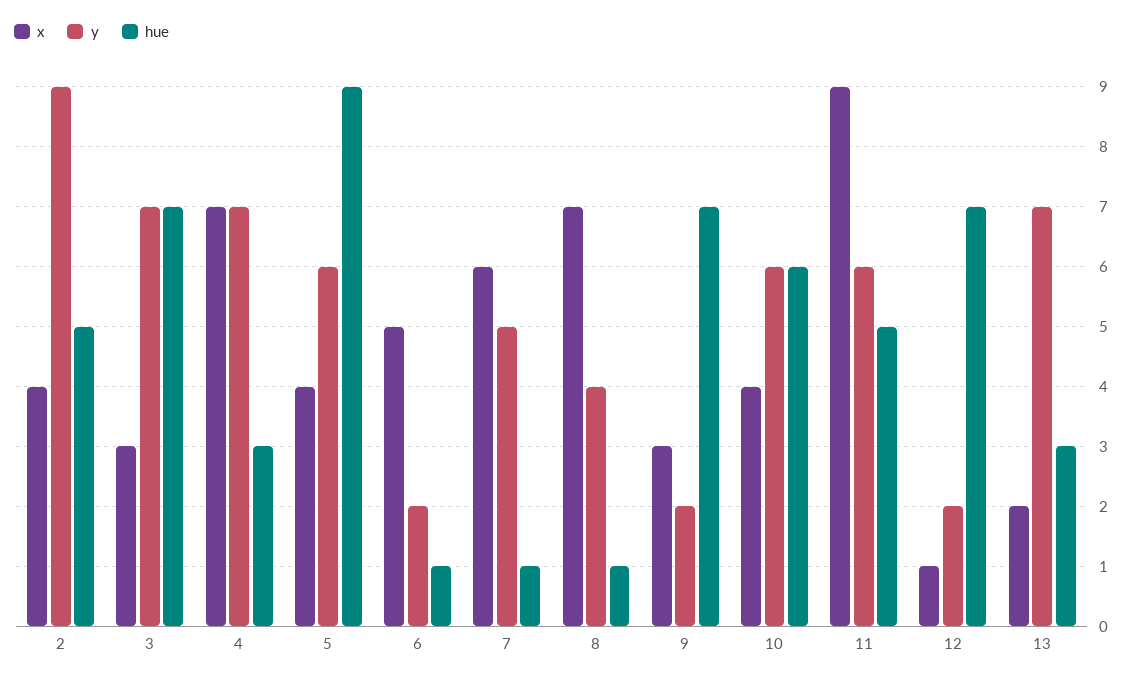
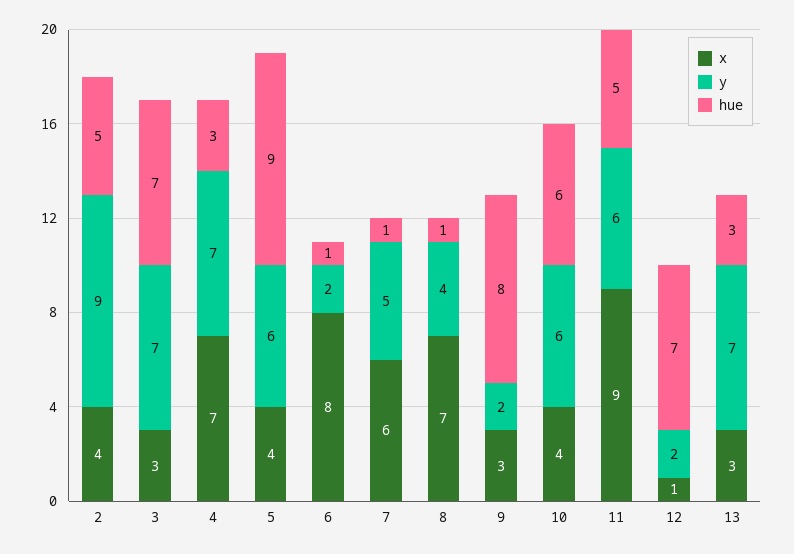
x, 6: 5 -> 8
hue, 9: 7 -> 8
x, 13: 2 -> 3

